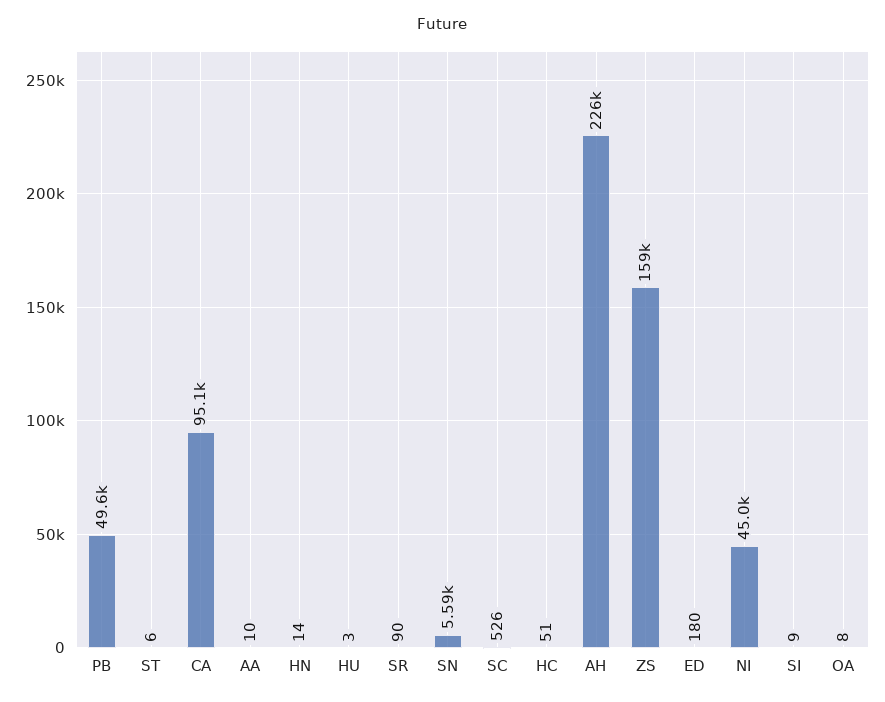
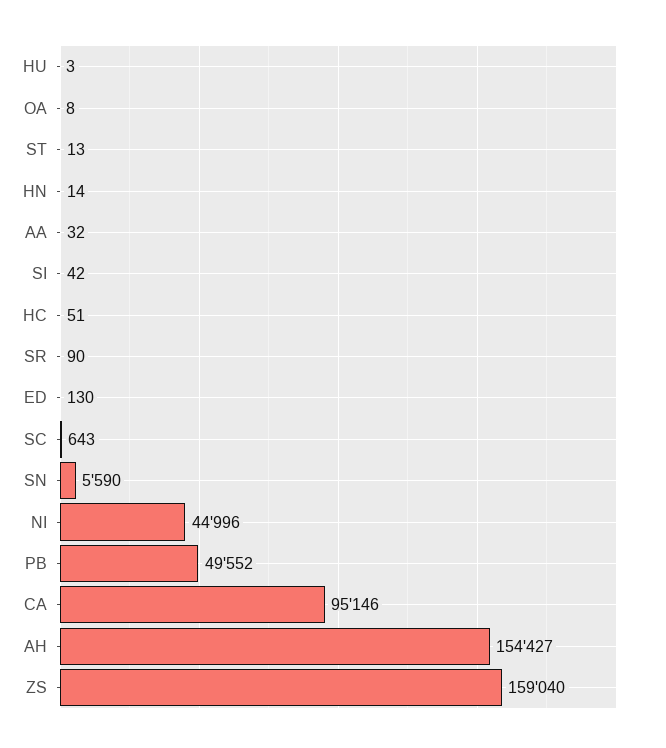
ST: 6 -> 13
AA: 10 -> 32
SC: 526 -> 643
AH: 226000 -> 154427
ED: 180 -> 130
SI: 9 -> 42

